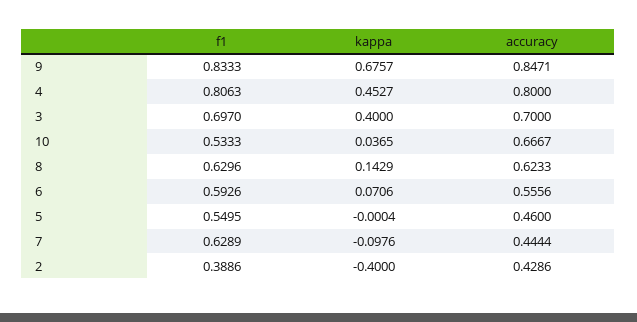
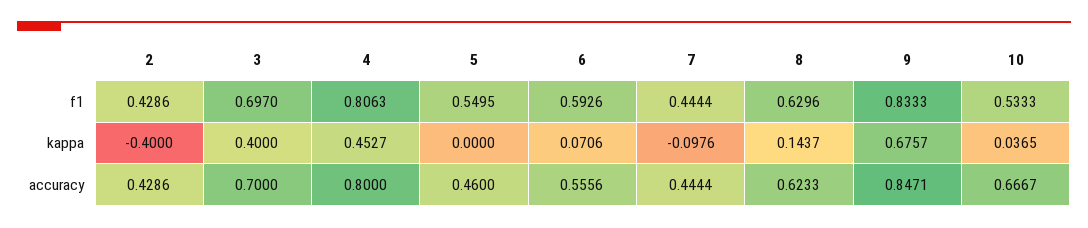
kappa, 8: 0.1429 -> 0.1437
kappa, 5: -0.0004 -> 0
f1, 7: 0.6289 -> 0.4444
f1, 2: 0.3886 -> 0.4286

